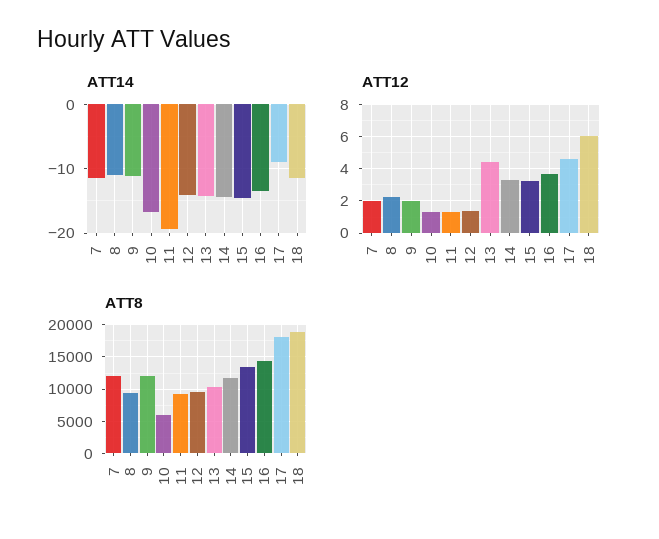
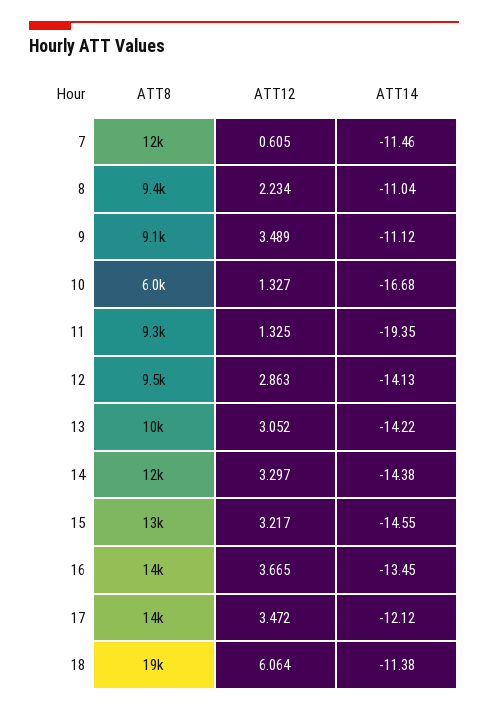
ATT14, 17: -9 -> -12.12
ATT12, 7: 2 -> 0.605
ATT12, 9: 2 -> 3.489
ATT12, 12: 1.5 -> 2.863
ATT12, 13: 4.5 -> 3.052
ATT12, 17: 4.5 -> 3.472
ATT8, 9: 12000 -> 9100
ATT8, 17: 18000 -> 14000

